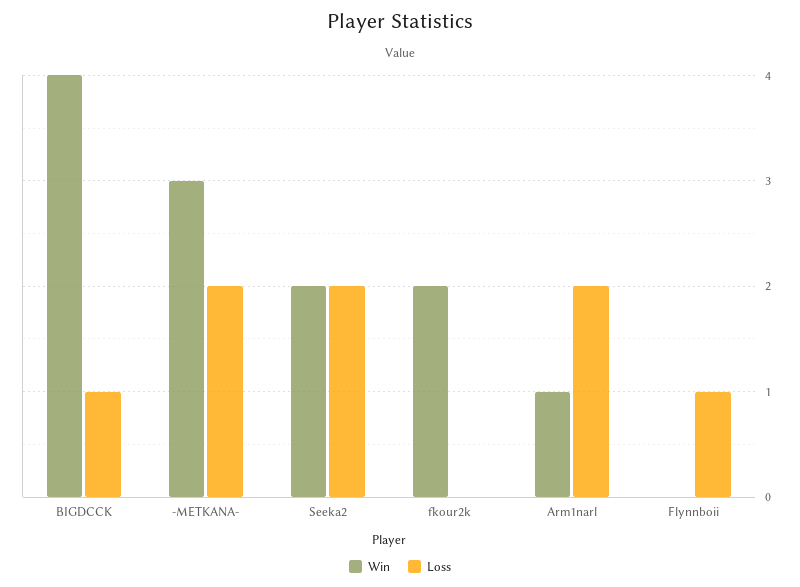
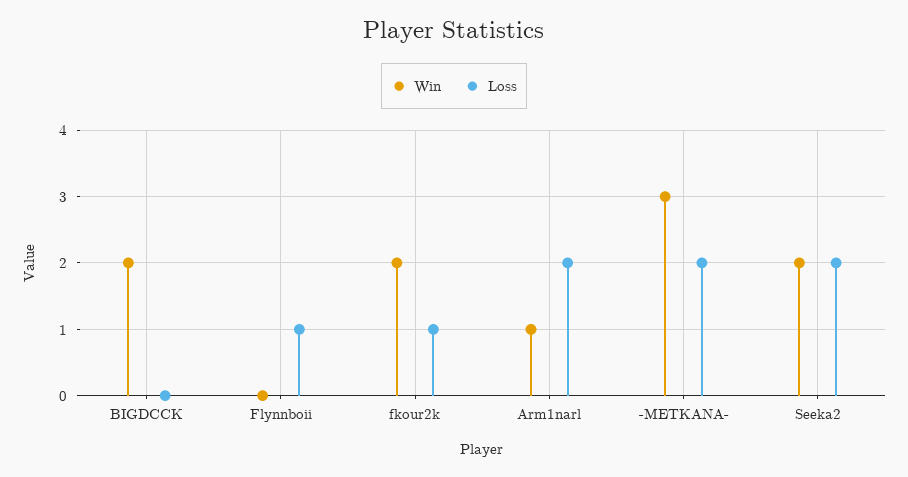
Win, BIGDCCK: 4 -> 2
Loss, BIGDCCK: 1 -> 0
Loss, fkour2k: 0 -> 1

